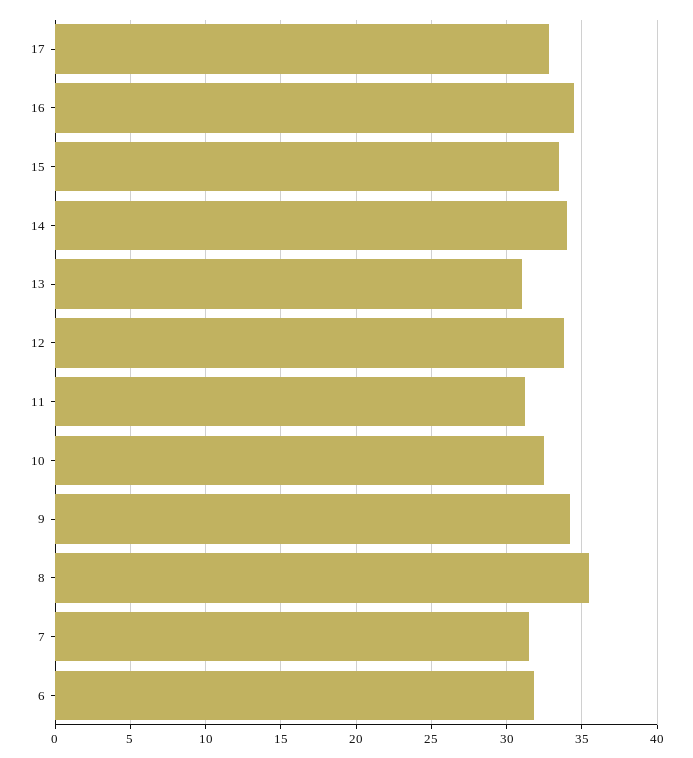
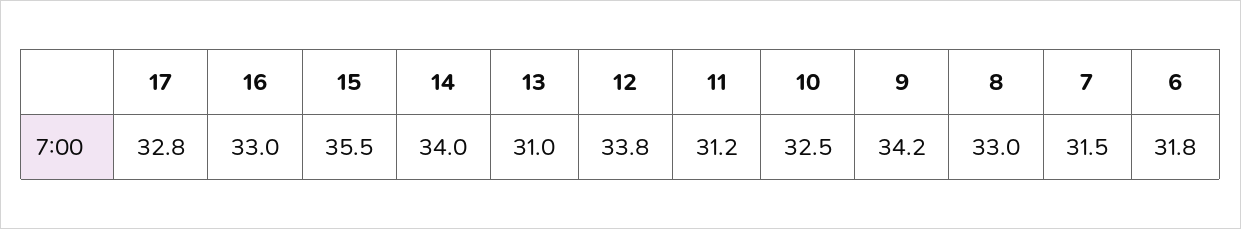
16: 34.5 -> 33
15: 33.5 -> 35.5
8: 35.5 -> 33

